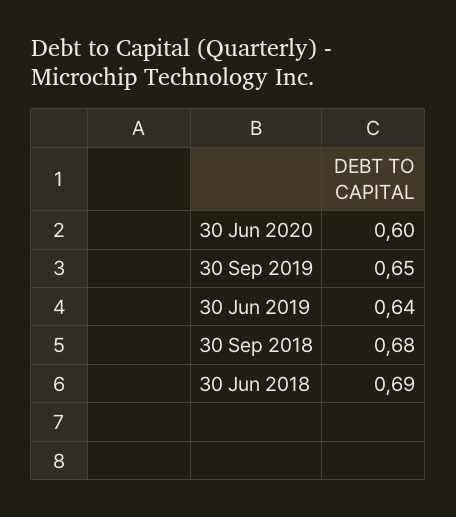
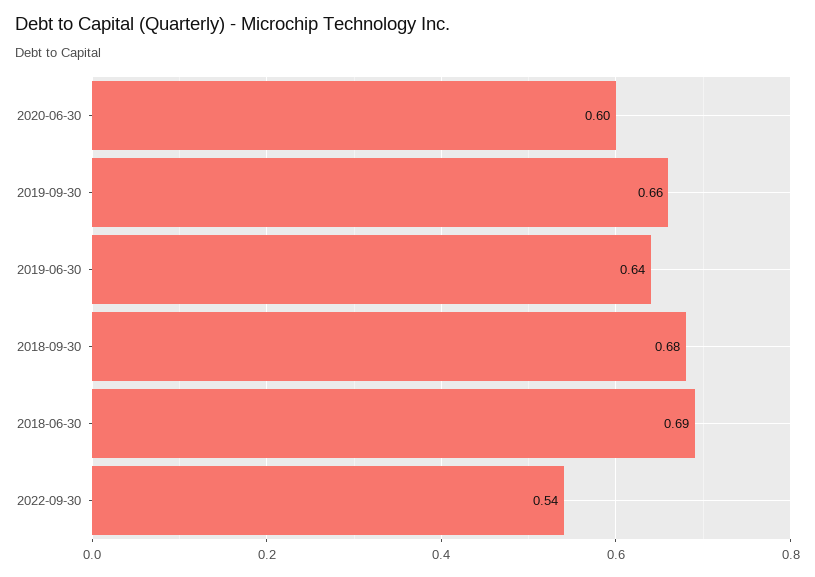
30 Sep 2019: 0.65 -> 0.66
2022-09-30: none -> 0.54

